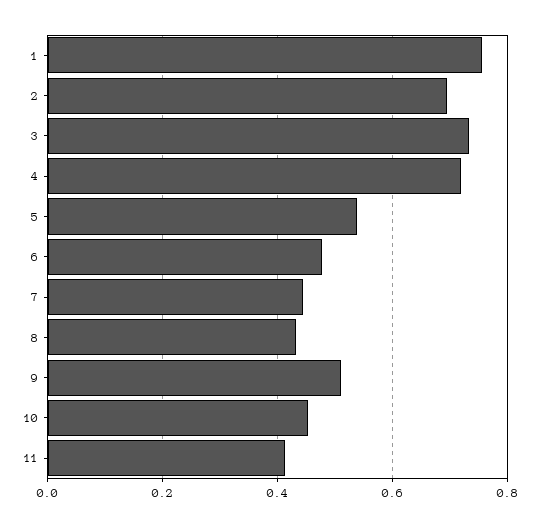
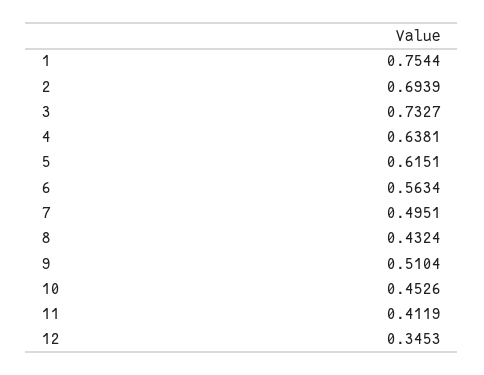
4: 0.72 -> 0.6381
5: 0.54 -> 0.6151
6: 0.48 -> 0.5634
7: 0.44 -> 0.4951
12: none -> 0.3453

